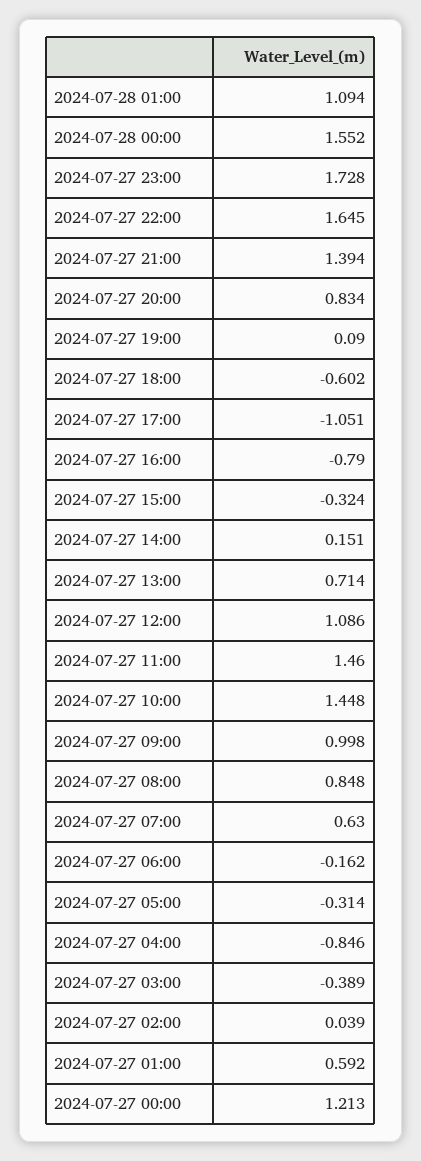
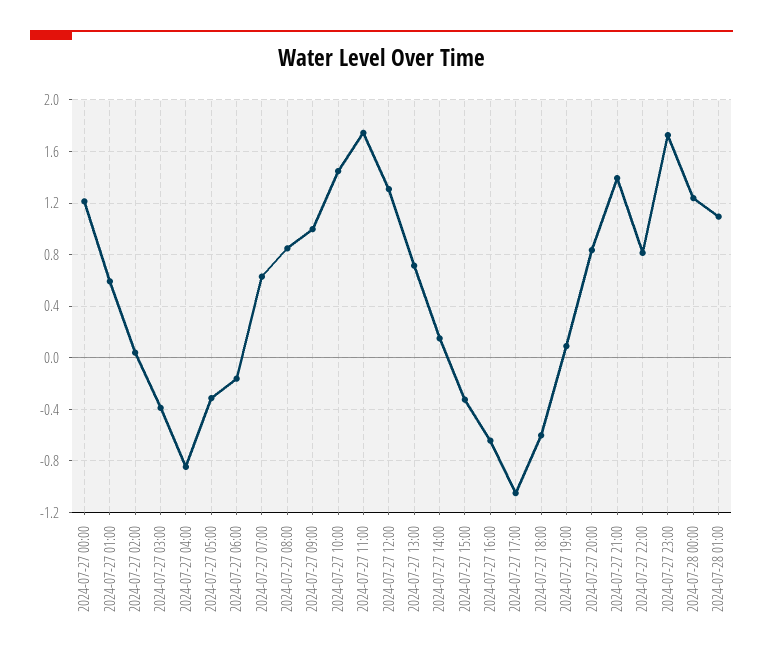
2024-07-28 00:00: 1.552 -> 1.25
2024-07-27 22:00: 1.645 -> 0.8
2024-07-27 16:00: -0.79 -> -0.65
2024-07-27 12:00: 1.086 -> 1.3
2024-07-27 11:00: 1.46 -> 1.75

